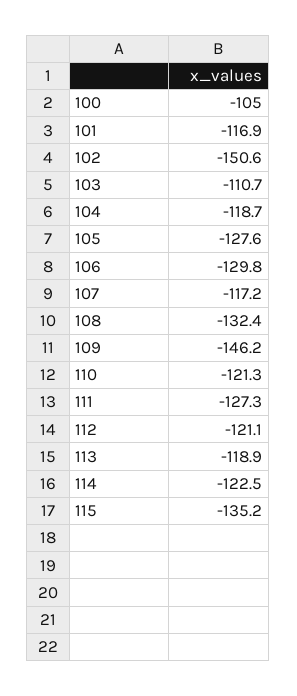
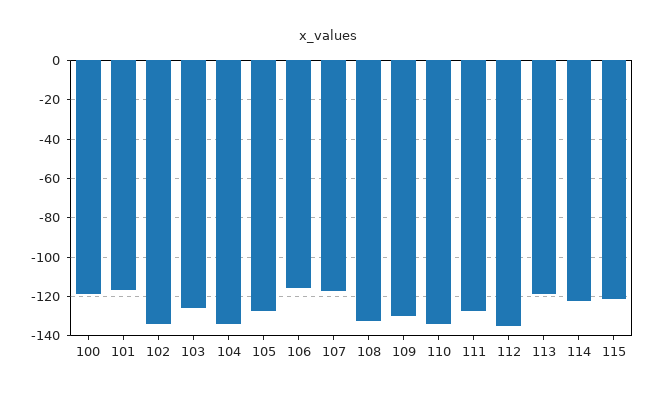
100: -105 -> -120
102: -150.6 -> -135
103: -110.7 -> -125
104: -118.7 -> -135
106: -129.8 -> -115
109: -146.2 -> -130
110: -121.3 -> -135
112: -121.1 -> -135
115: -135.2 -> -120

